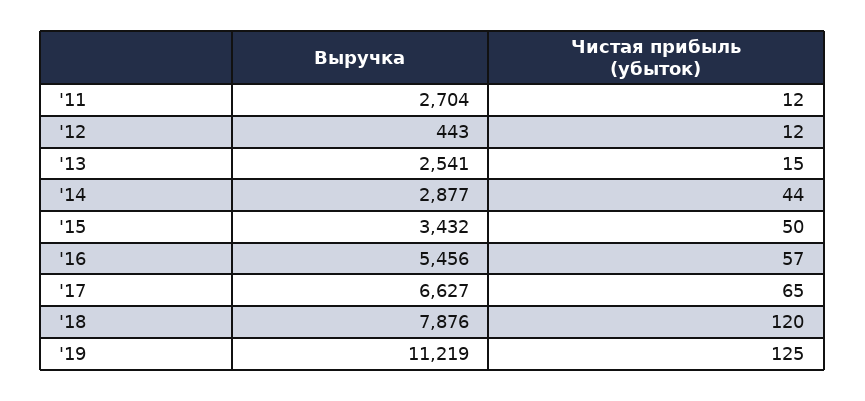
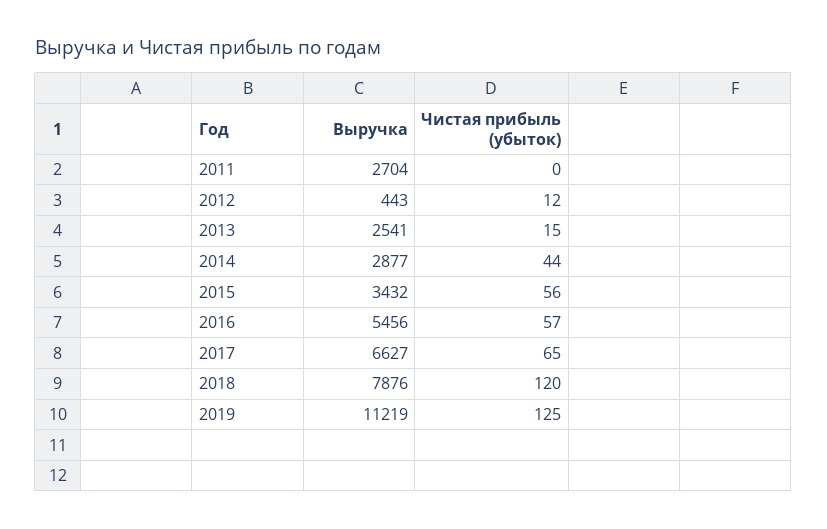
Чистая прибыль (убыток), '11: 12 -> 0
Чистая прибыль (убыток), '15: 50 -> 56

